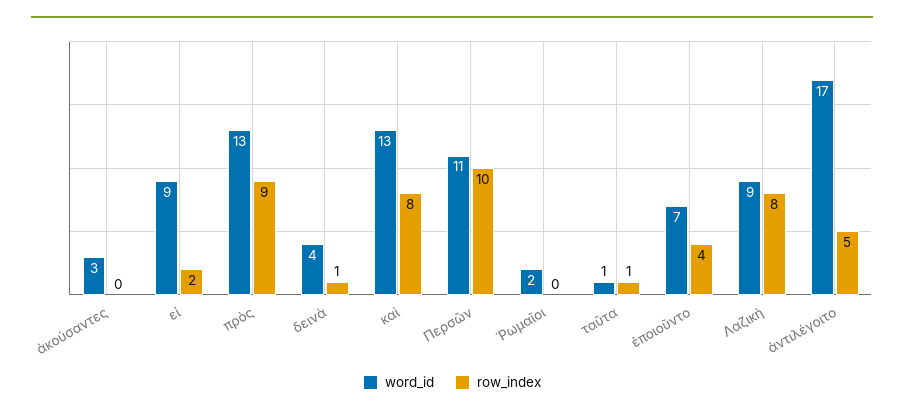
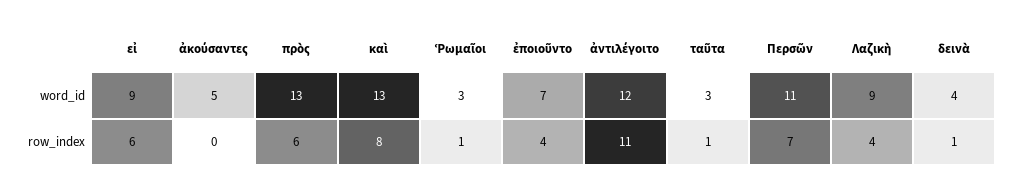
word_id, ἀκούσαντες: 3 -> 5
row_index, εἰ: 2 -> 6
row_index, πρὸς: 9 -> 6
row_index, Περσῶν: 10 -> 7
word_id, Ῥωμαῖοι: 2 -> 3
row_index, Ῥωμαῖοι: 0 -> 1
word_id, ταῦτα: 1 -> 3
row_index, Λαζικὴ: 8 -> 4
word_id, ἀντιλέγοιτο: 17 -> 12
row_index, ἀντιλέγοιτο: 5 -> 11

